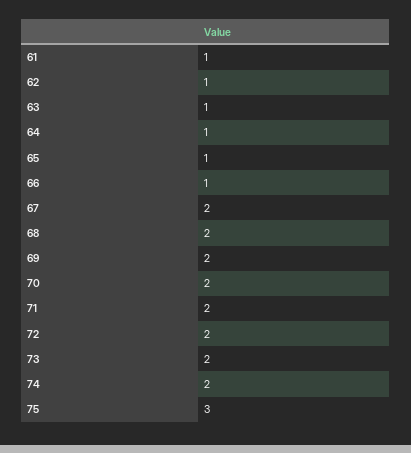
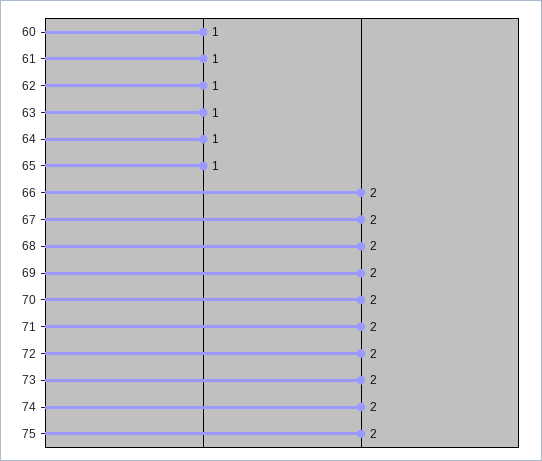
66: 1 -> 2
75: 3 -> 2
60: none -> 1

